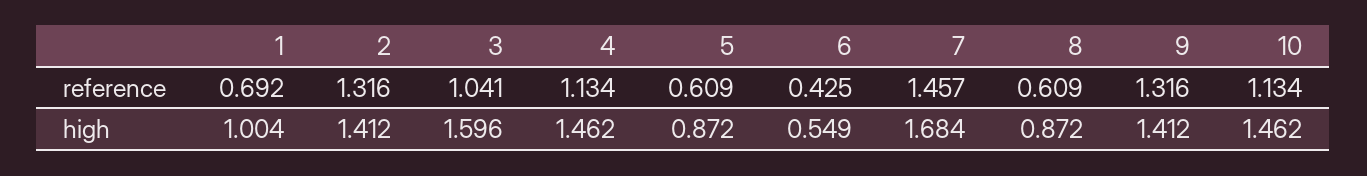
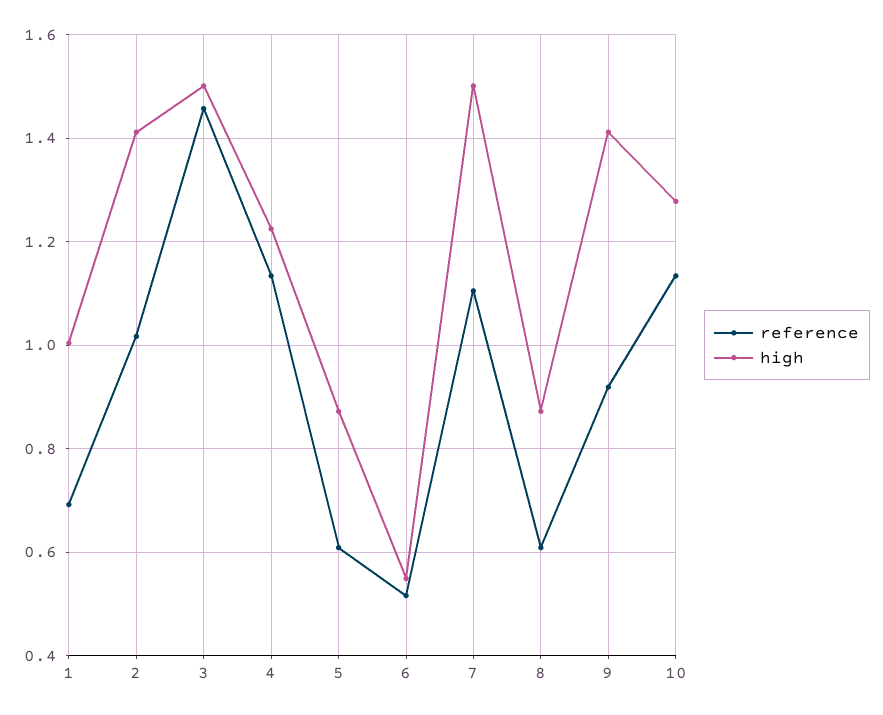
reference, 2: 1.316 -> 1.02
reference, 3: 1.041 -> 1.46
reference, 6: 0.425 -> 0.52
reference, 7: 1.457 -> 1.1
reference, 9: 1.316 -> 0.92
high, 3: 1.596 -> 1.5
high, 4: 1.462 -> 1.22
high, 7: 1.684 -> 1.5
high, 10: 1.462 -> 1.28

